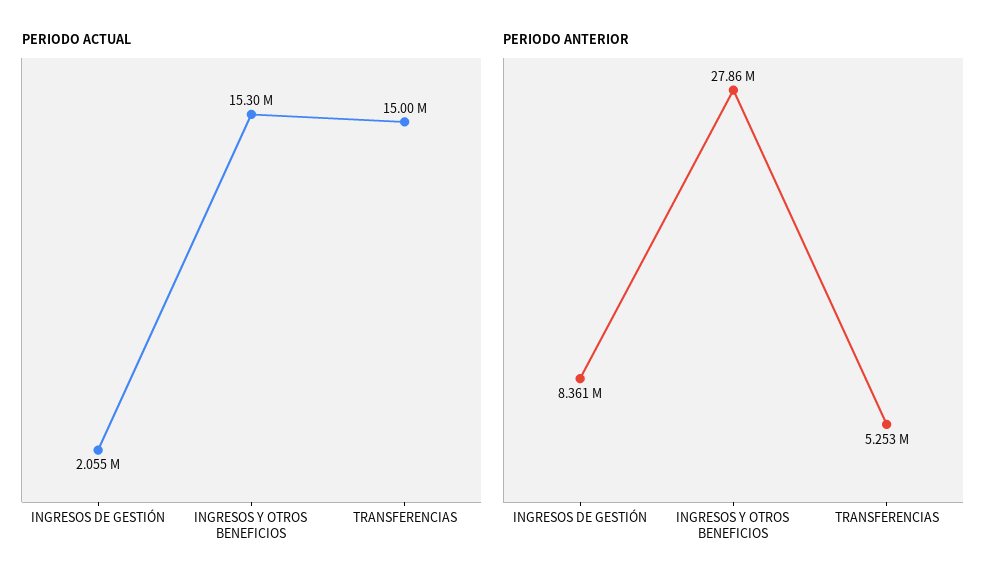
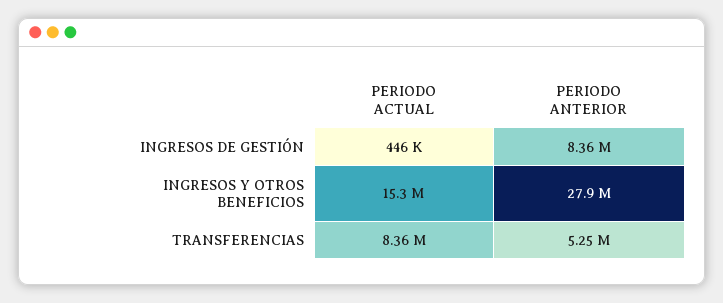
PERIODO ACTUAL, INGRESOS DE GESTIÓN: 2055000 -> 446000
PERIODO ACTUAL, TRANSFERENCIAS: 15000000 -> 8360000

